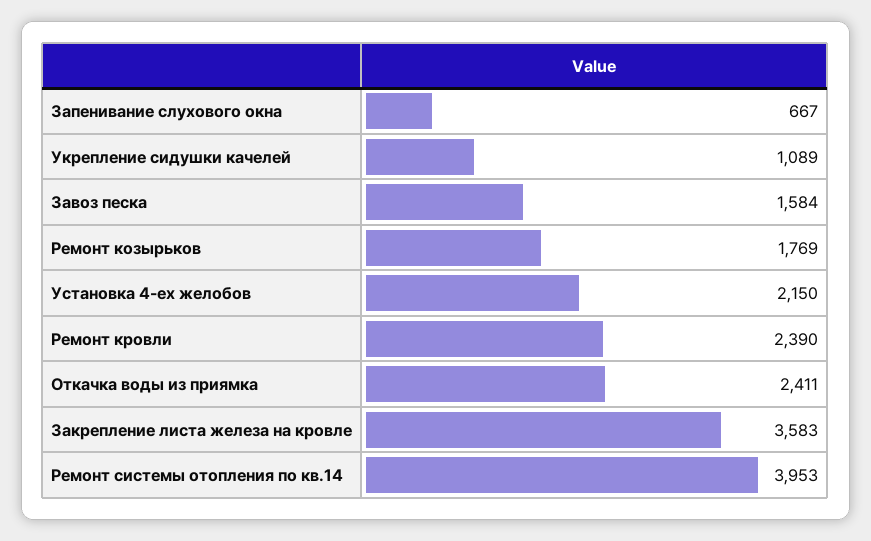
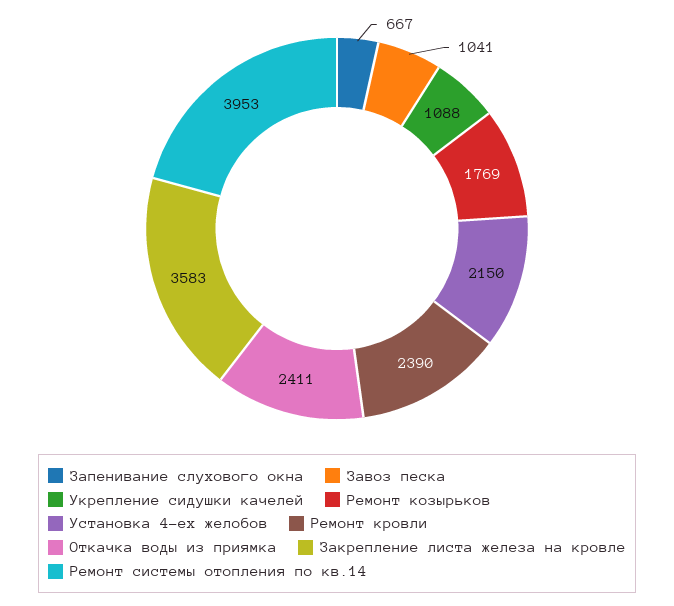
Укрепление сидушки качелей: 1089 -> 1088
Завоз песка: 1584 -> 1041

